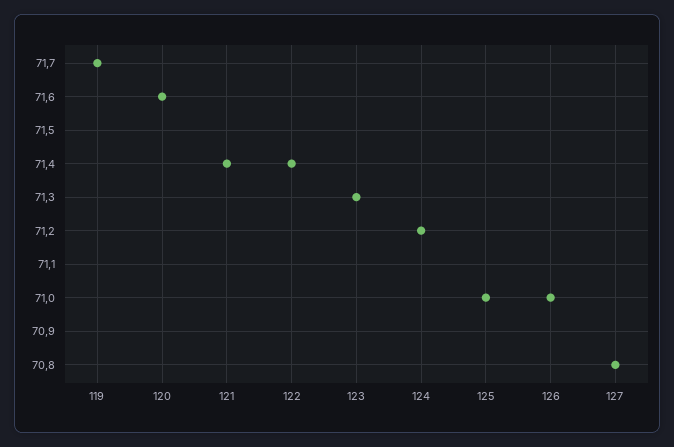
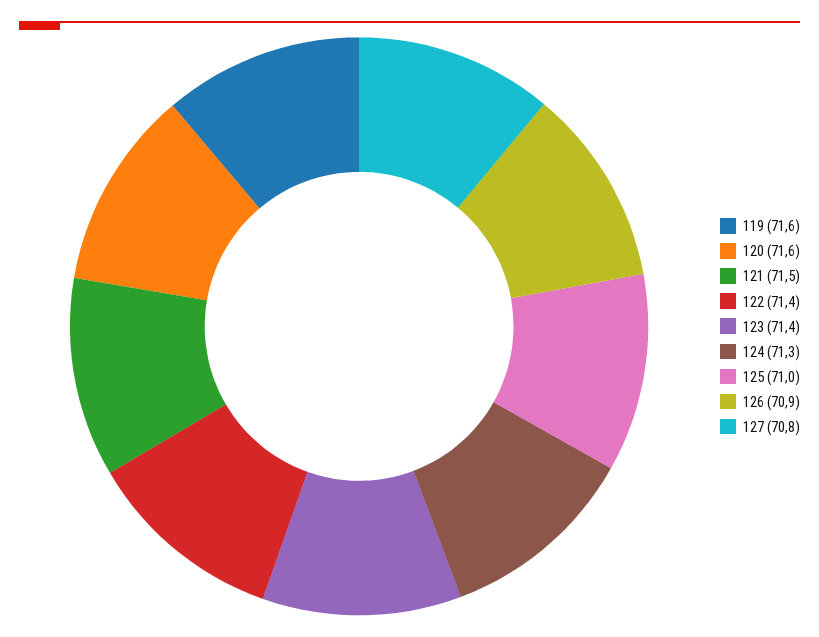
119: 71.7 -> 71.6
121: 71.4 -> 71.5
123: 71.3 -> 71.4
124: 71.2 -> 71.3
126: 71 -> 70.9

